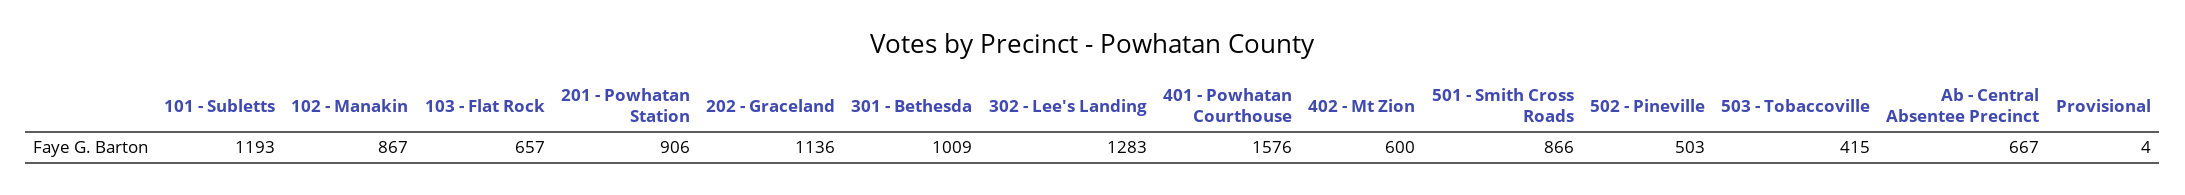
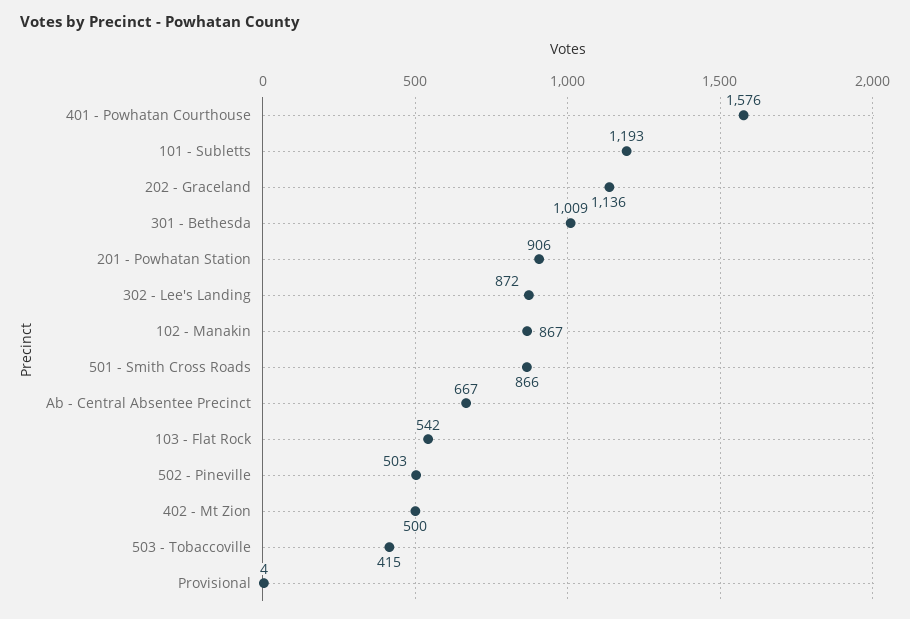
103 - Flat Rock: 657 -> 542
302 - Lee's Landing: 1283 -> 872
402 - Mt Zion: 600 -> 500

